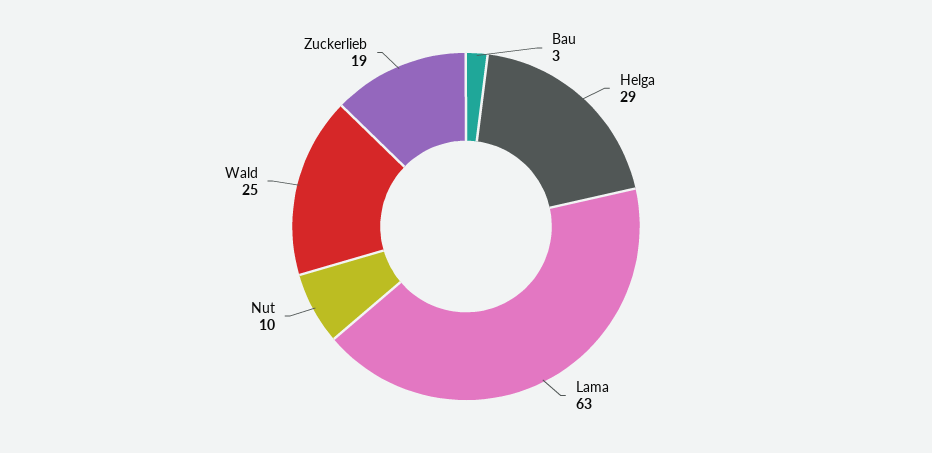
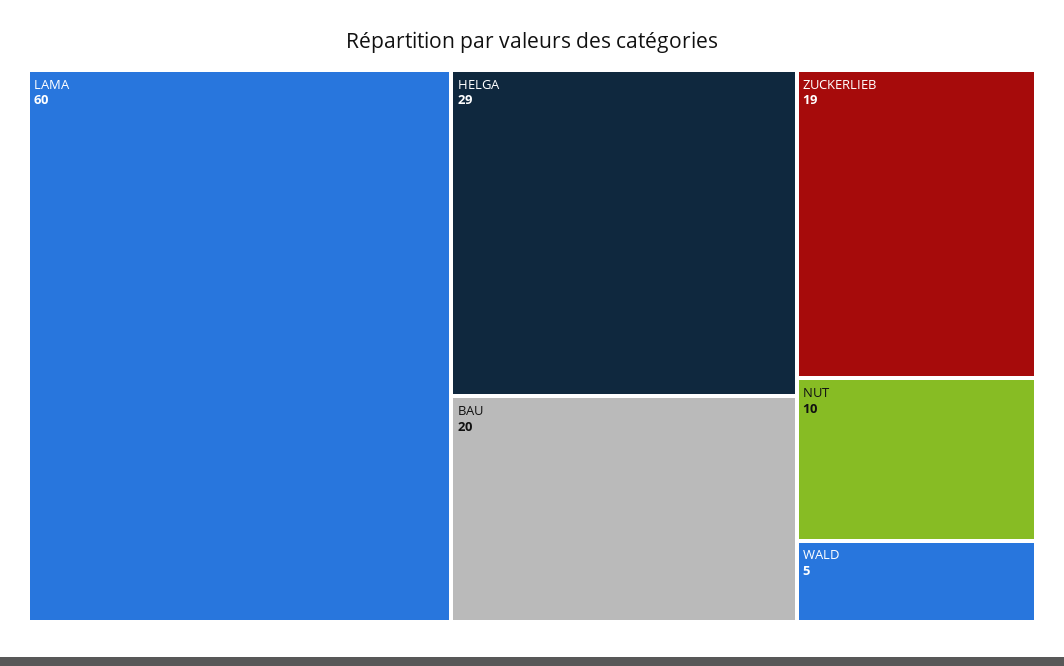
Bau: 3 -> 20
Lama: 63 -> 60
Wald: 25 -> 5

